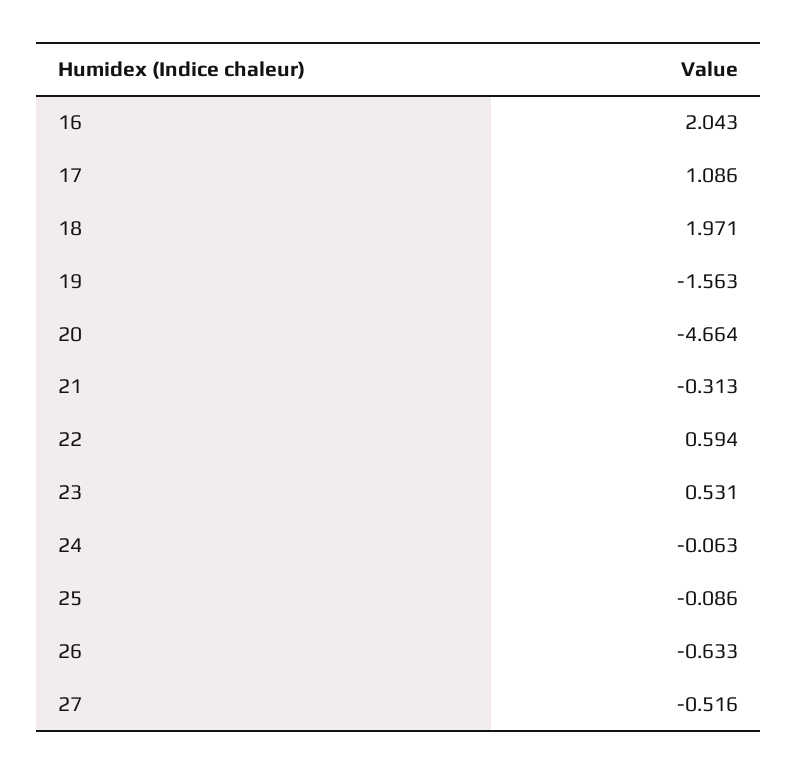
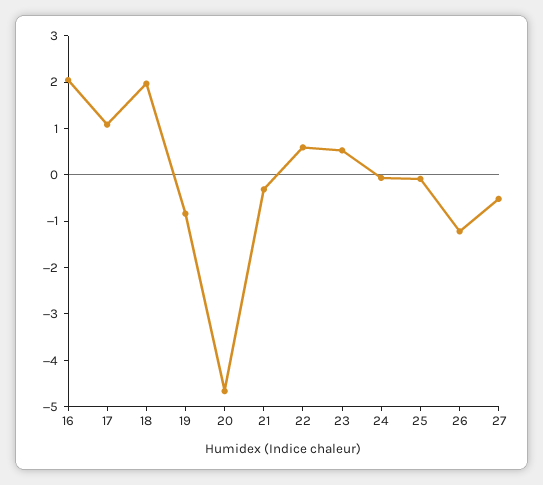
19: -1.563 -> -0.8
26: -0.633 -> -1.2

